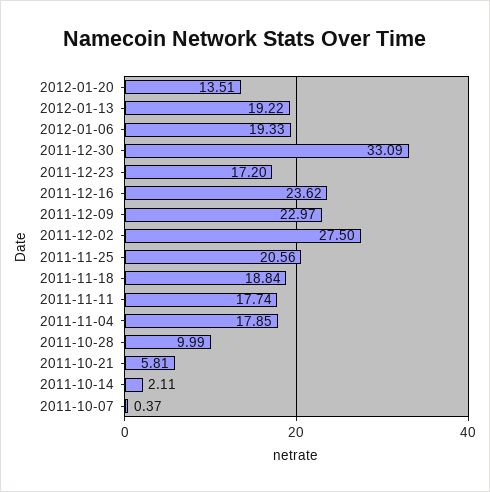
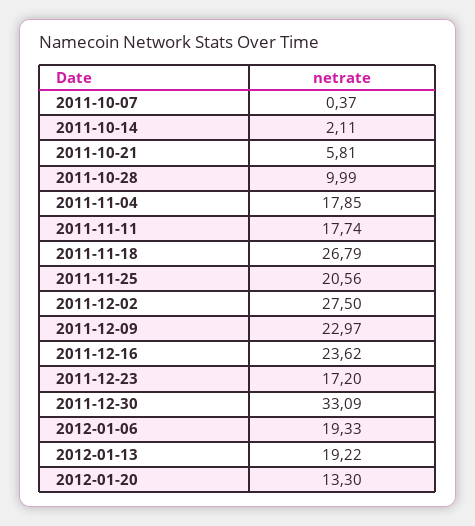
2012-01-20: 13.51 -> 13.3
2011-11-18: 18.84 -> 26.79

